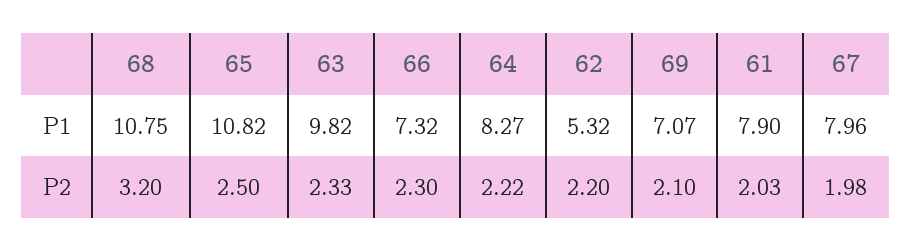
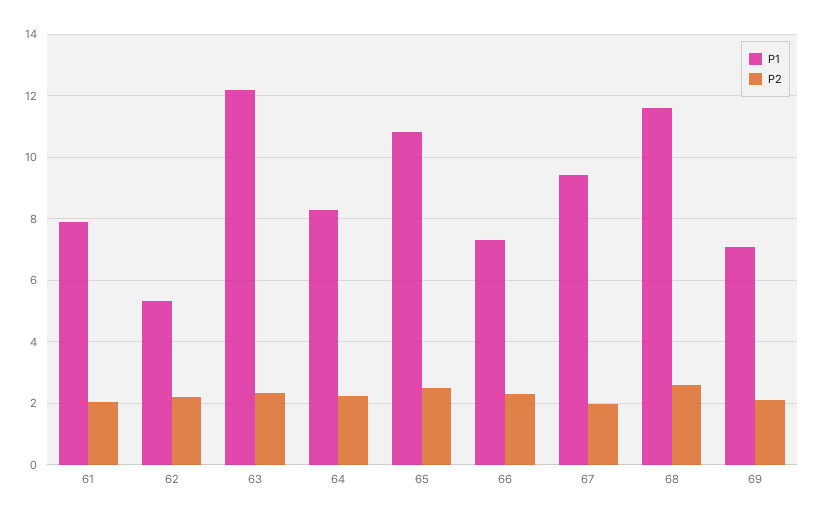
P1, 68: 10.75 -> 11.6
P1, 63: 9.82 -> 12.2
P1, 67: 7.96 -> 9.4
P2, 68: 3.2 -> 2.6

